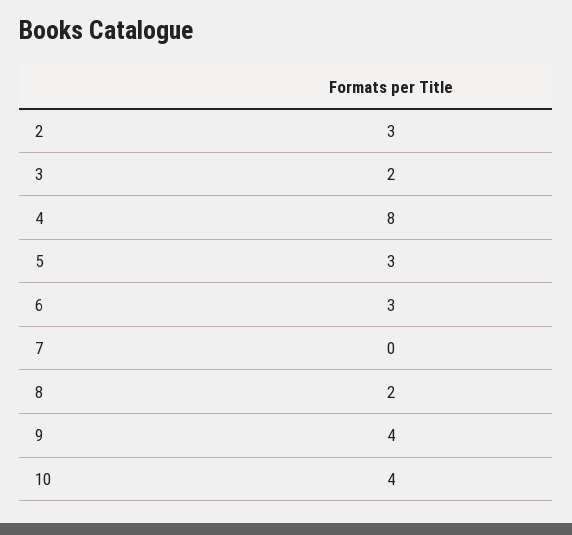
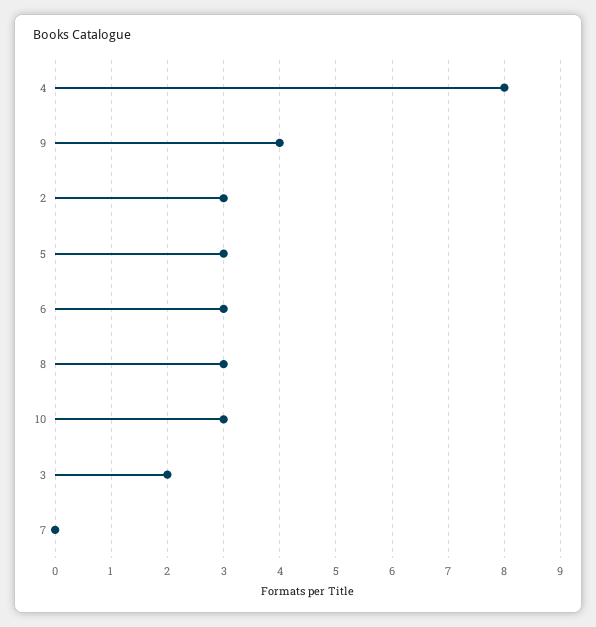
8: 2 -> 3
10: 4 -> 3

